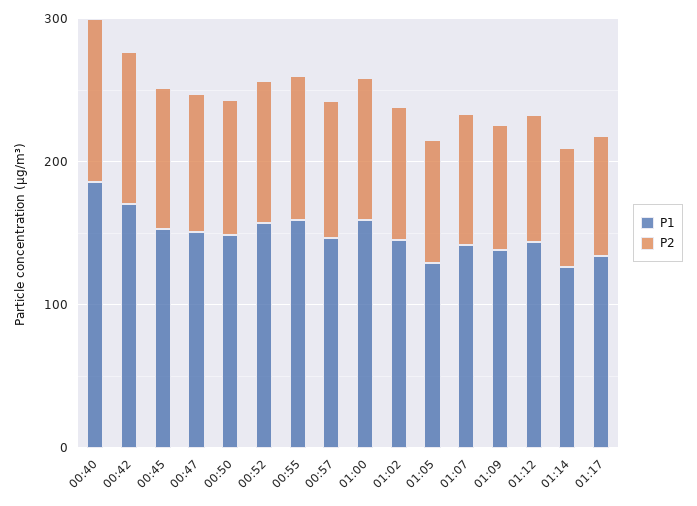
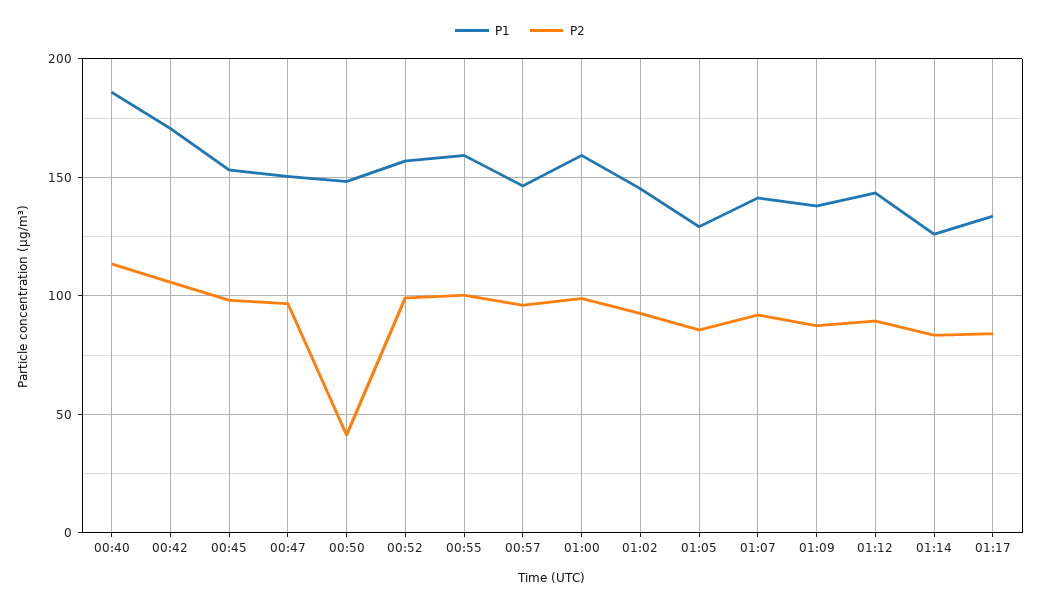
P2, 00:50: 100 -> 40

